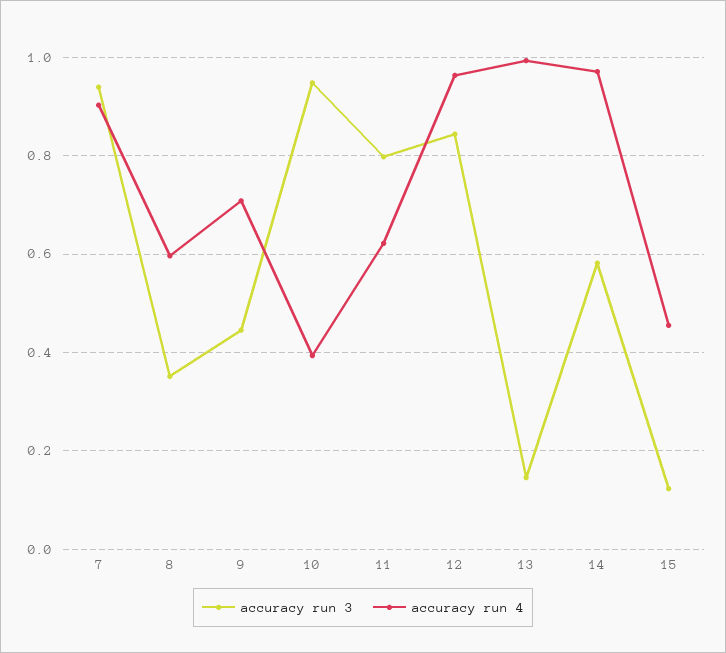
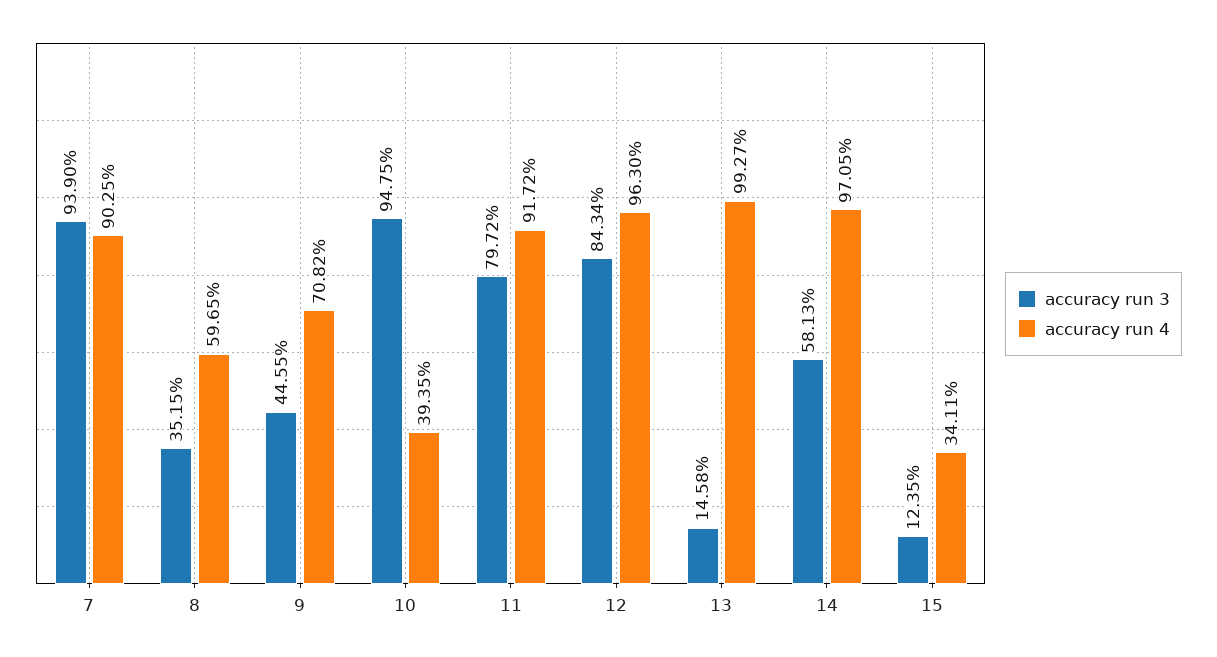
accuracy run 4, 11: 0.62 -> 0.9172
accuracy run 4, 15: 0.46 -> 0.3411

